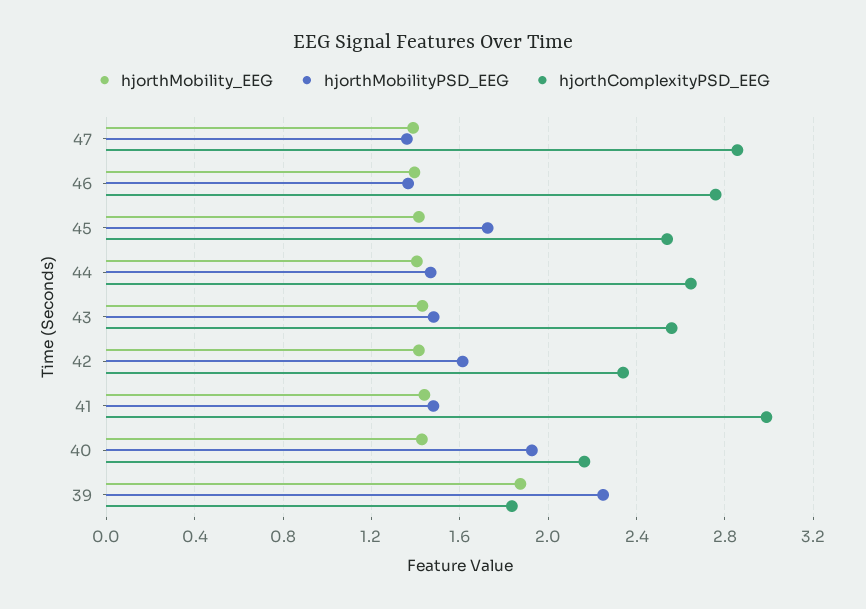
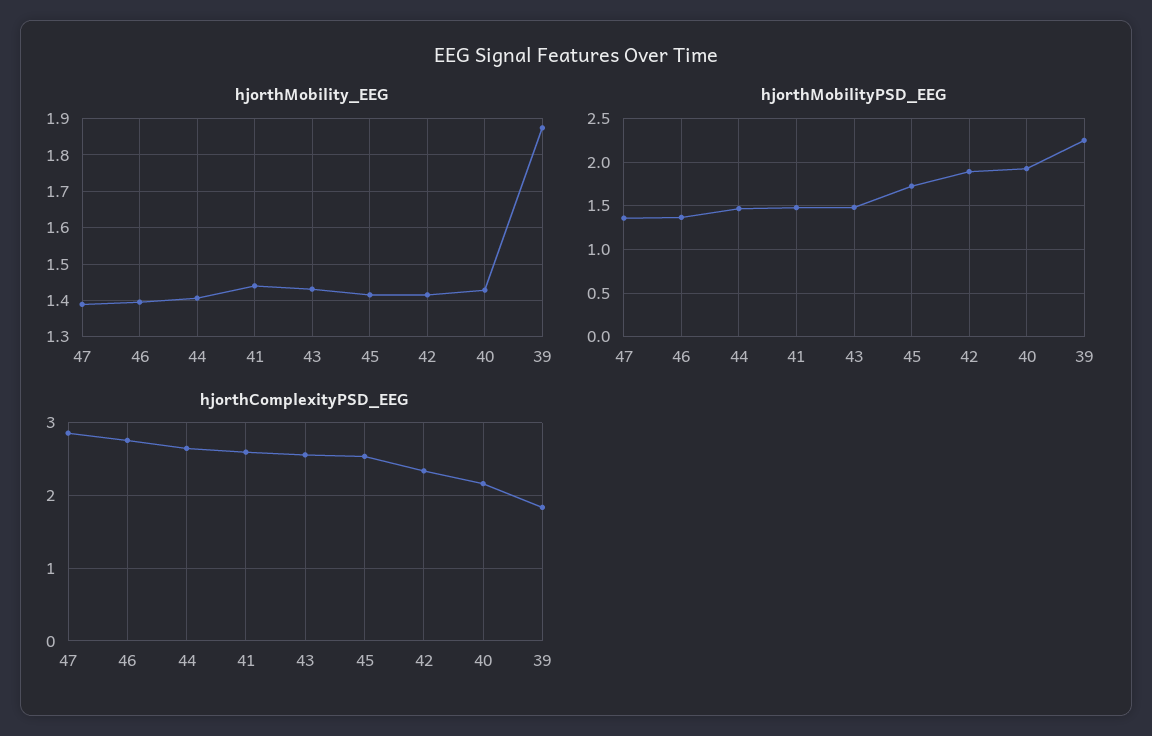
hjorthMobilityPSD_EEG, 42: 1.6 -> 1.9
hjorthComplexityPSD_EEG, 41: 3 -> 2.6

